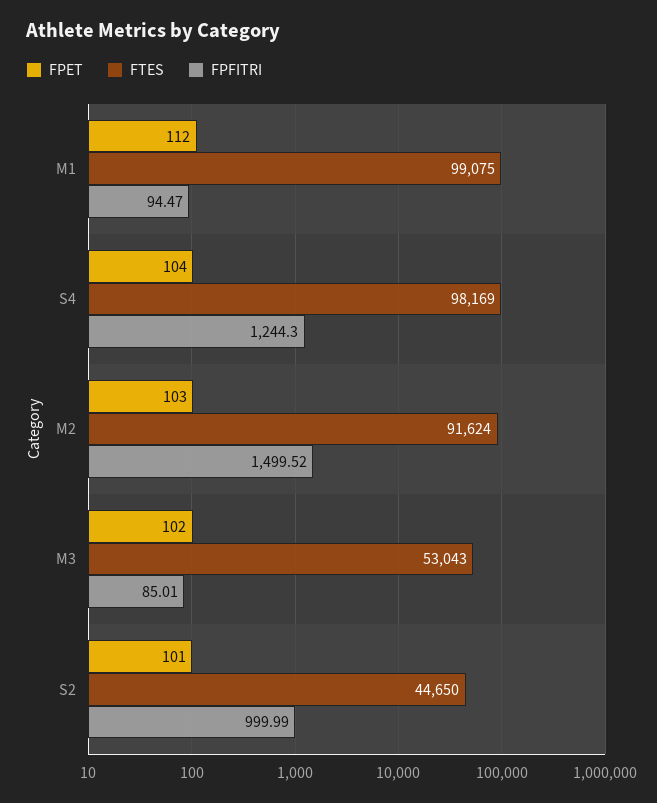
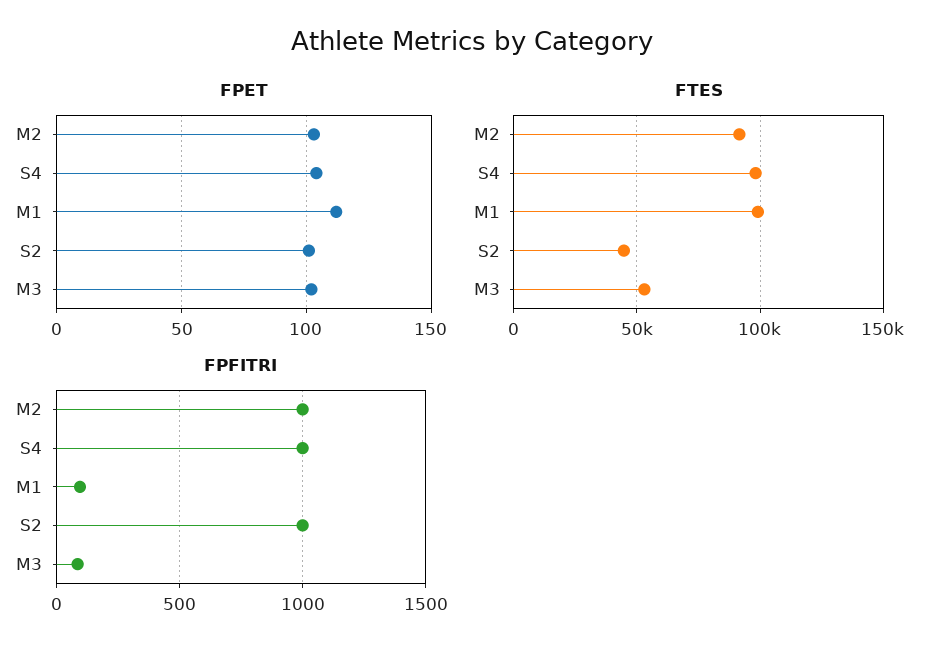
FPFITRI, S4: 1244.3 -> 1000
FPFITRI, M2: 1499.52 -> 1000

